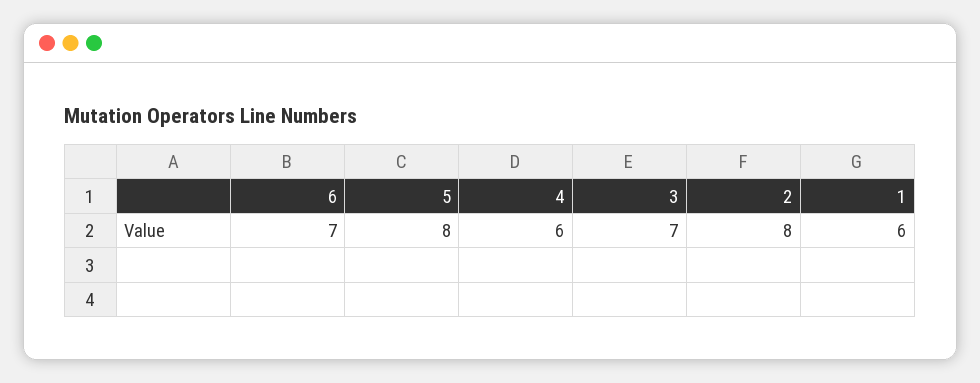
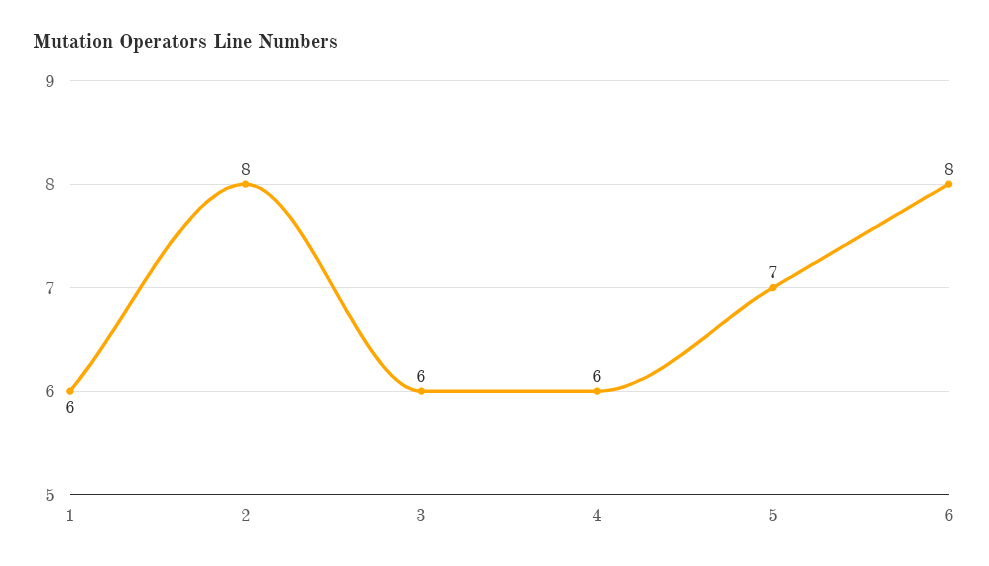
6: 7 -> 8
5: 8 -> 7
3: 7 -> 6

